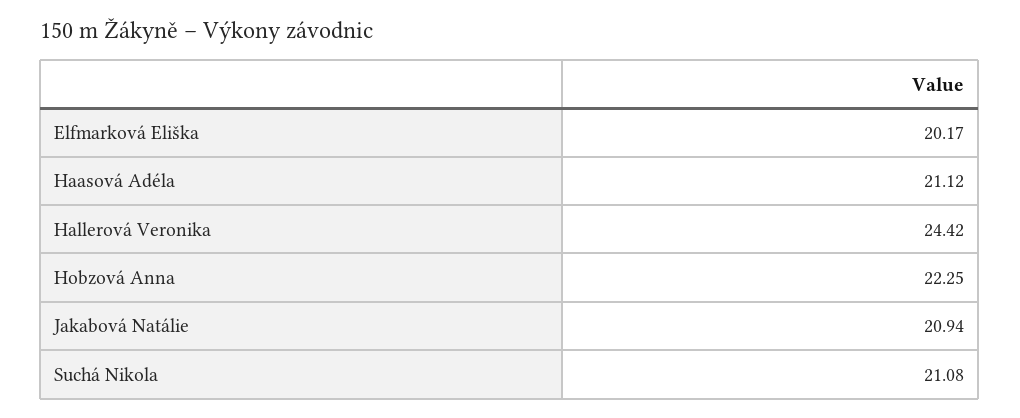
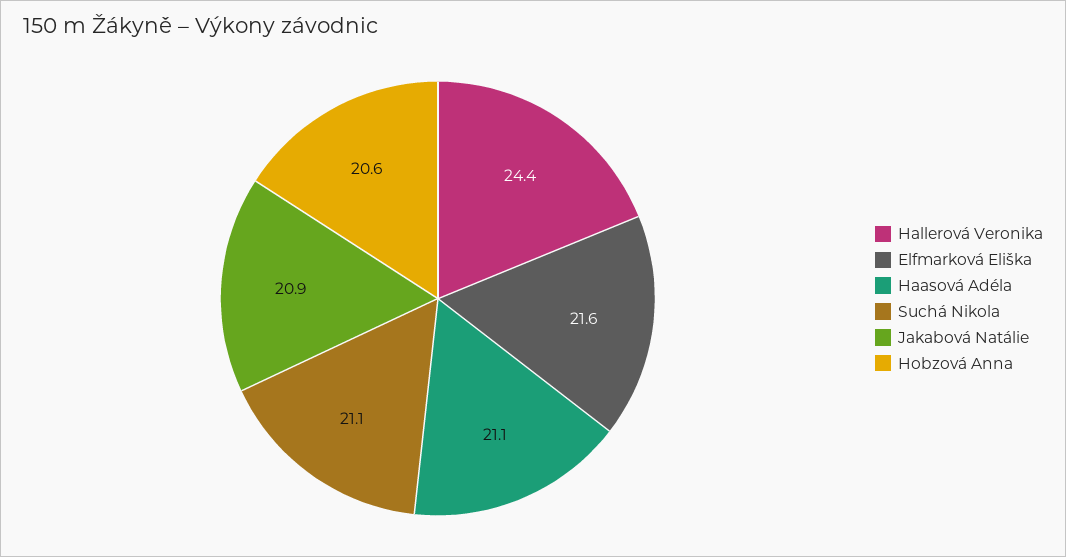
Elfmarková Eliška: 20.17 -> 21.6
Hobzová Anna: 22.25 -> 20.6

